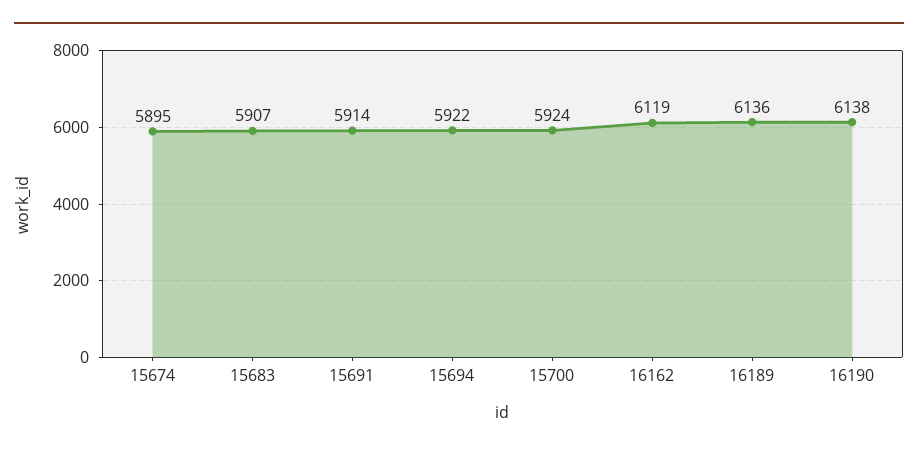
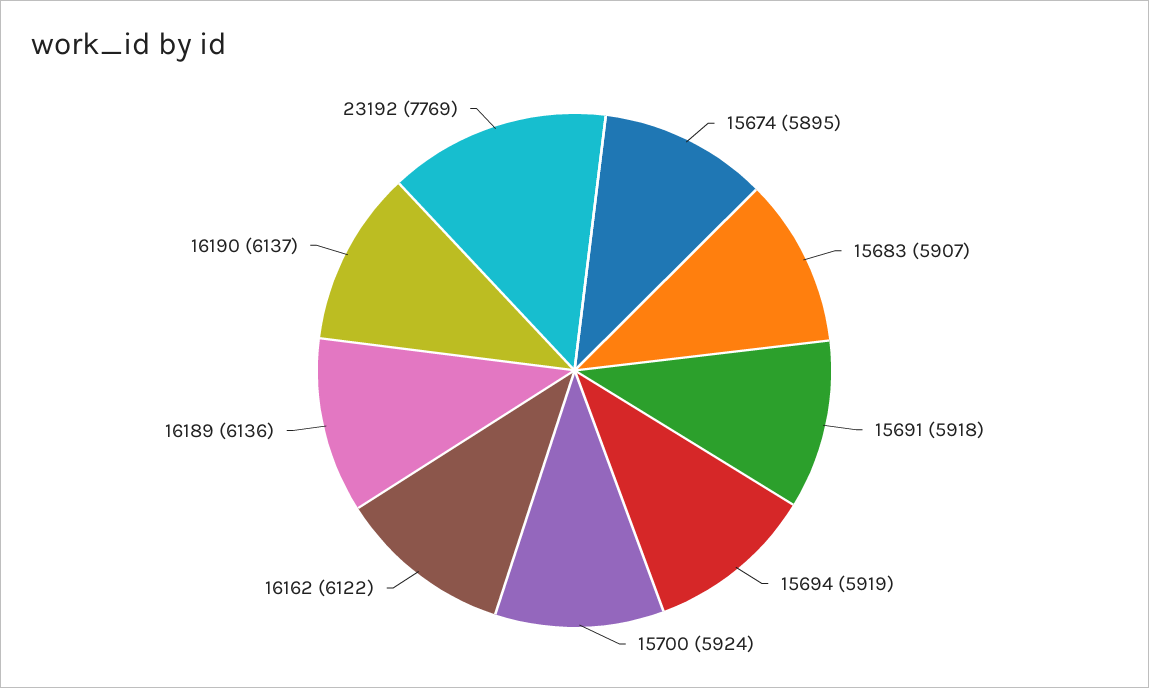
15691: 5914 -> 5918
15694: 5922 -> 5919
16162: 6119 -> 6122
16190: 6138 -> 6137
23192: none -> 7769

